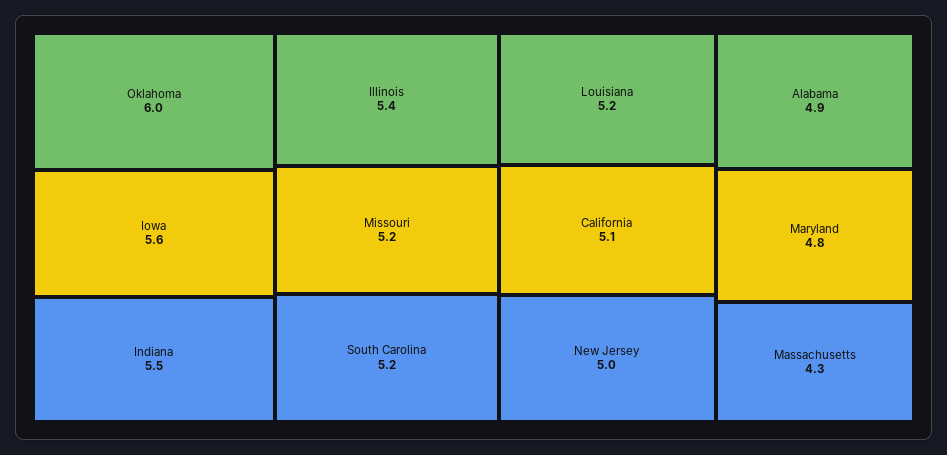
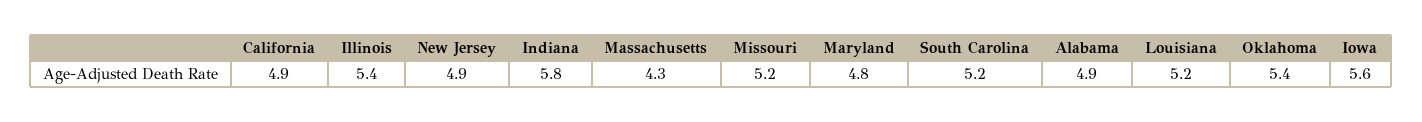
Oklahoma: 6 -> 5.4
Indiana: 5.5 -> 5.8
California: 5.1 -> 4.9
New Jersey: 5 -> 4.9

